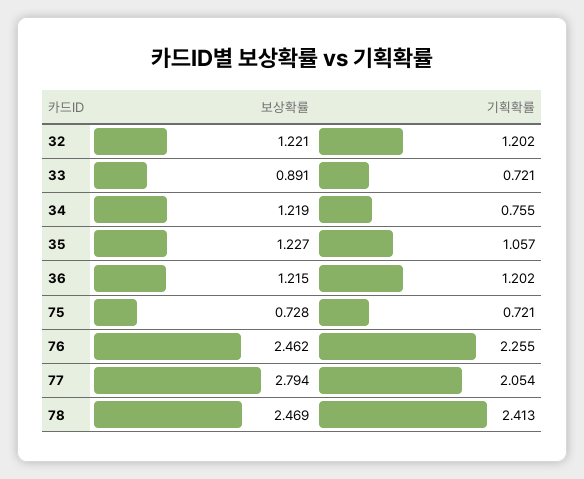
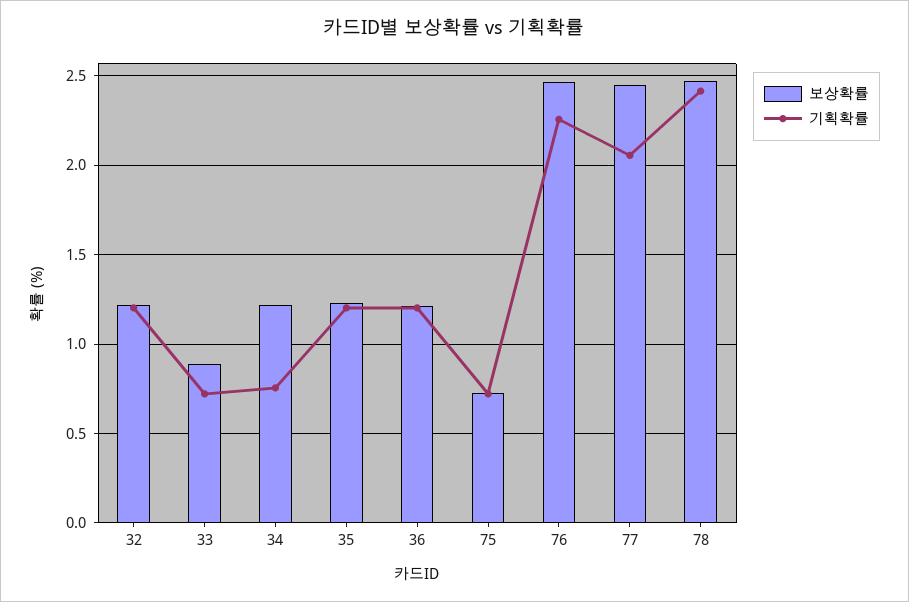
기획확률, 35: 1.057 -> 1.2
보상확률, 77: 2.794 -> 2.45

